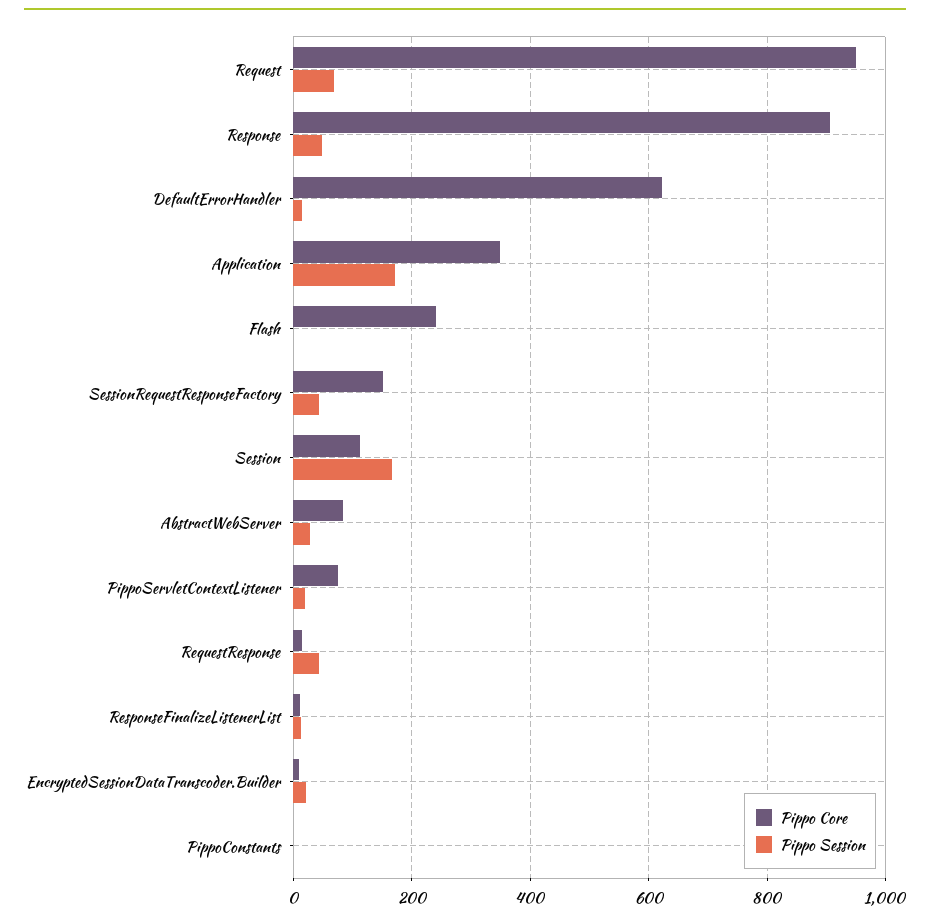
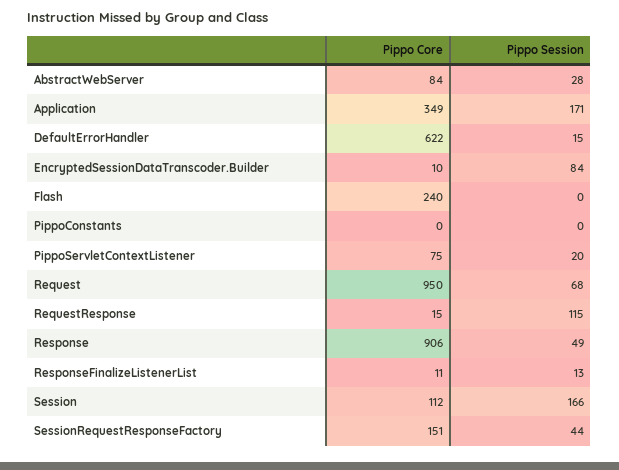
Pippo Session, RequestResponse: 40 -> 115
Pippo Session, EncryptedSessionDataTranscoder.Builder: 20 -> 84

